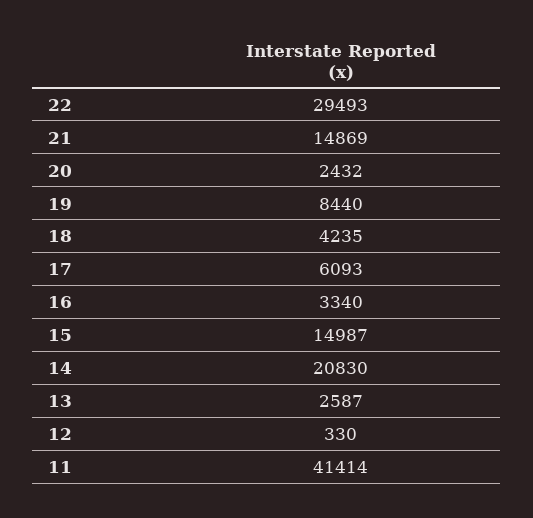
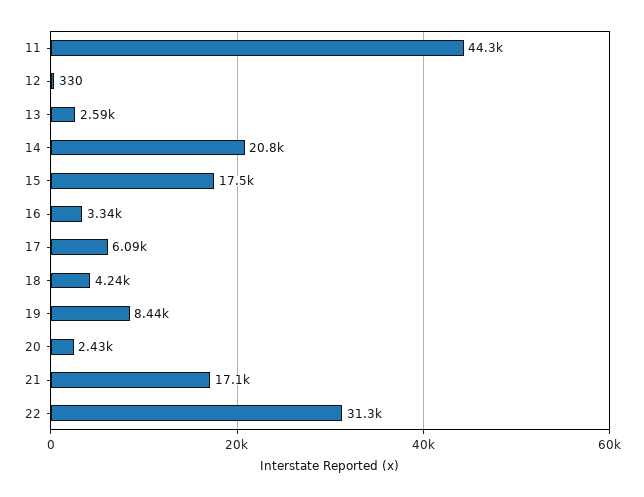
22: 29493 -> 31300
21: 14869 -> 17100
15: 14987 -> 17500
11: 41414 -> 44300

